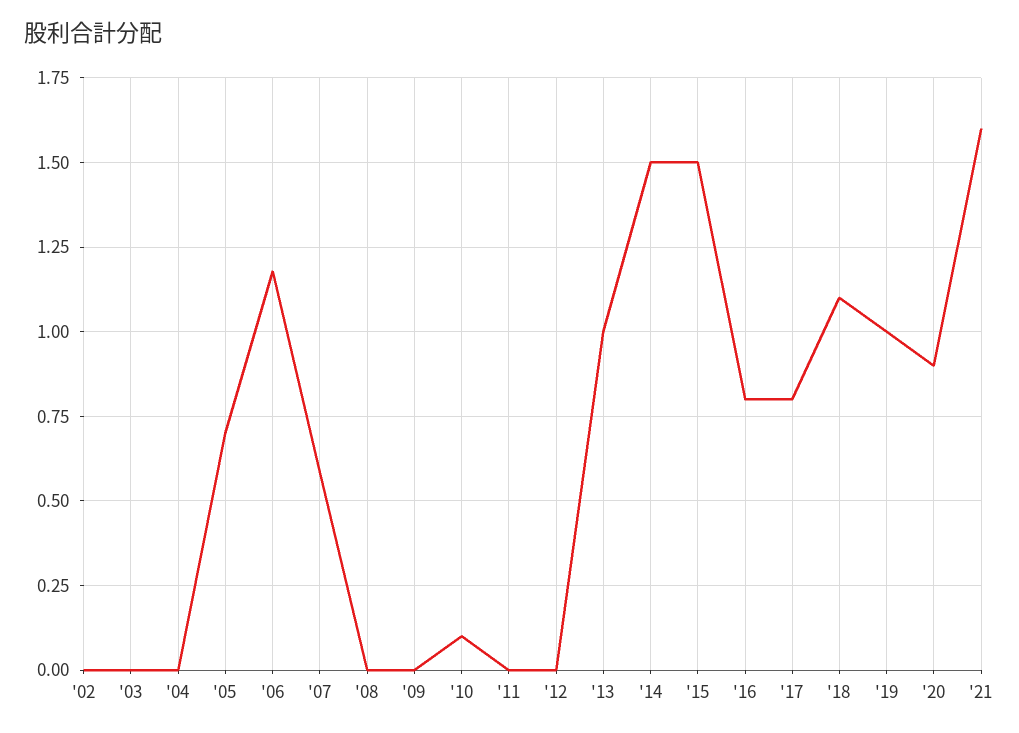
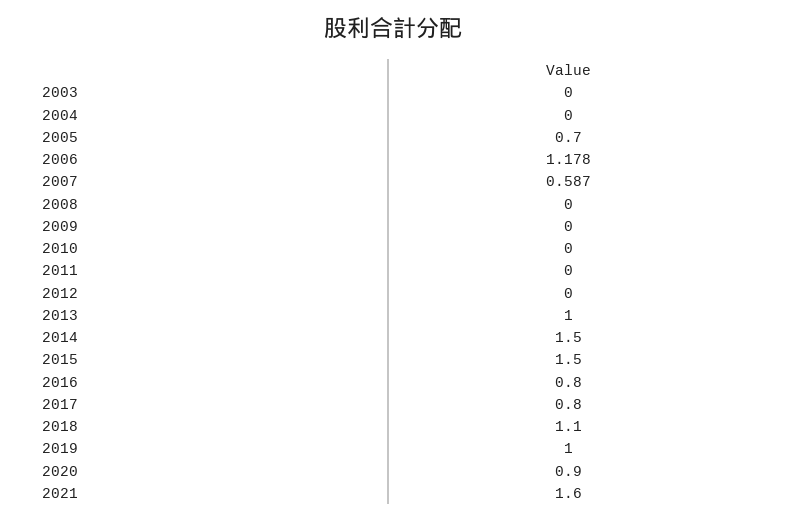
'02: 0 -> none
'10: 0.1 -> 0

